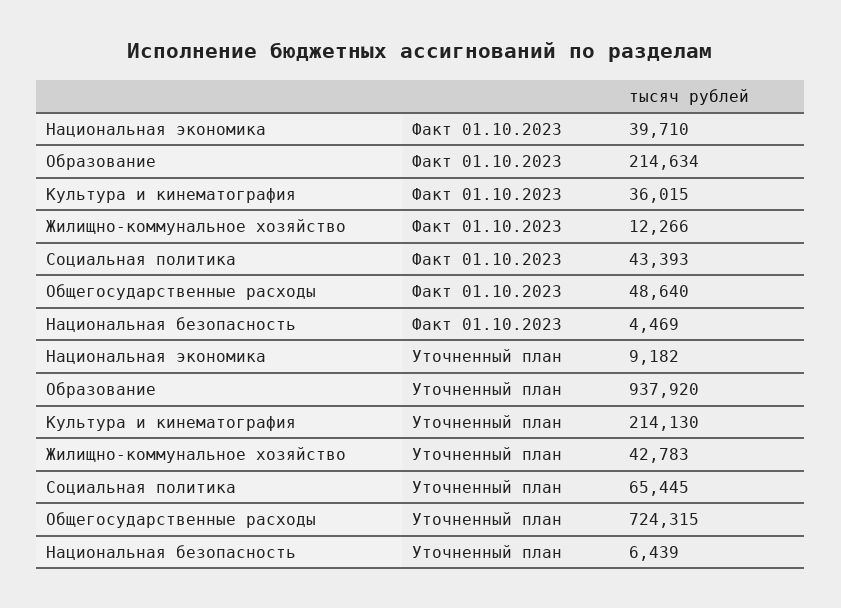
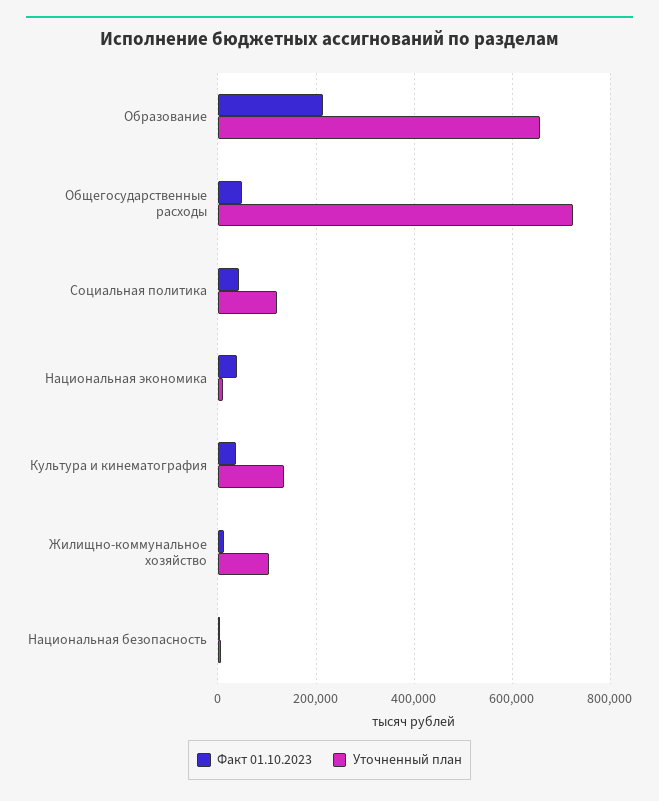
Уточненный план, Образование: 937920 -> 660000
Уточненный план, Культура и кинематография: 214130 -> 140000
Уточненный план, Жилищно-коммунальное хозяйство: 42783 -> 100000
Уточненный план, Социальная политика: 65445 -> 120000

